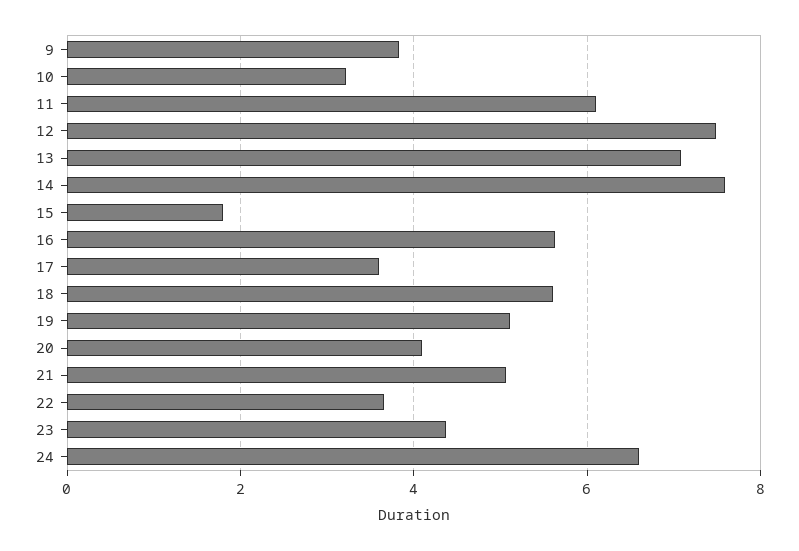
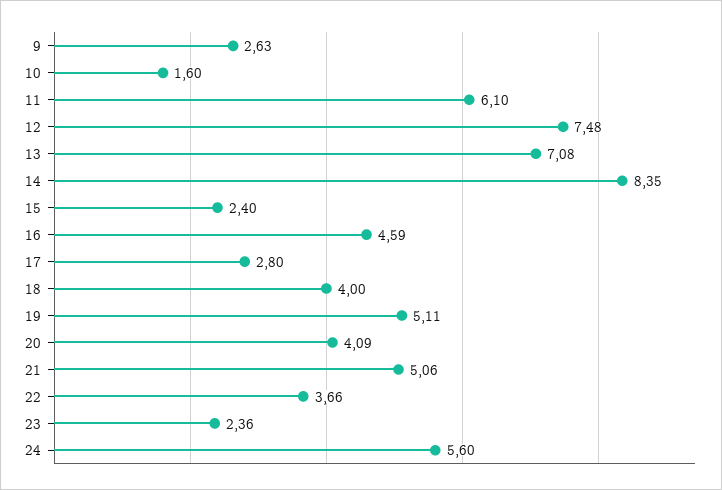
9: 3.8 -> 2.63
10: 3.2 -> 1.6
14: 7.6 -> 8.35
15: 1.8 -> 2.4
16: 5.6 -> 4.59
17: 3.6 -> 2.8
18: 5.6 -> 4
23: 4.4 -> 2.36
24: 6.6 -> 5.6

